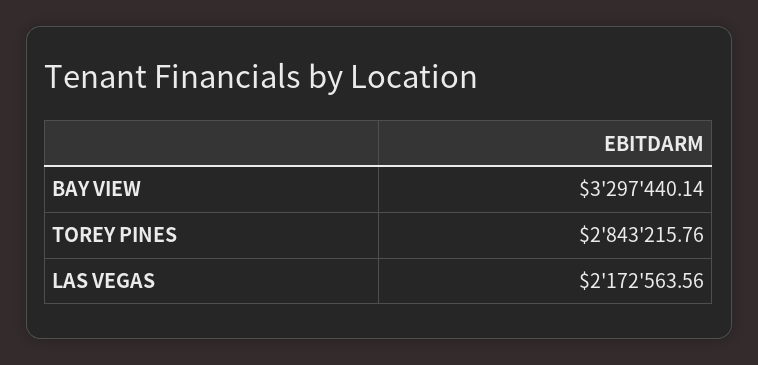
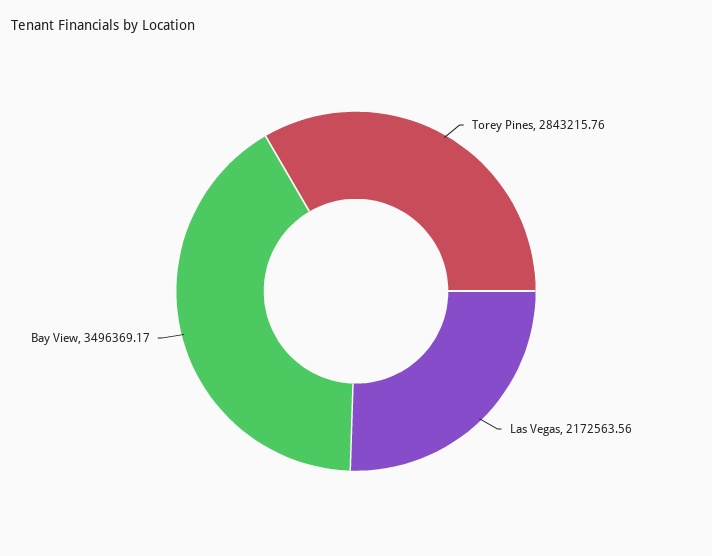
BAY VIEW: 3297440.14 -> 3496369.17

